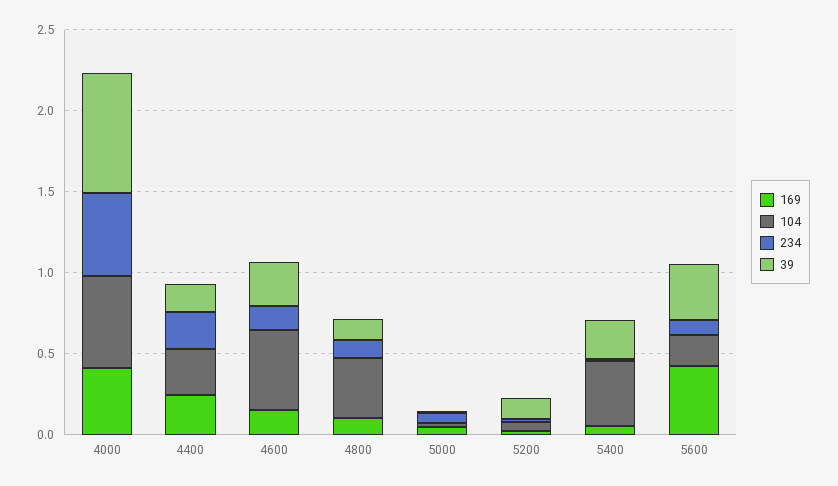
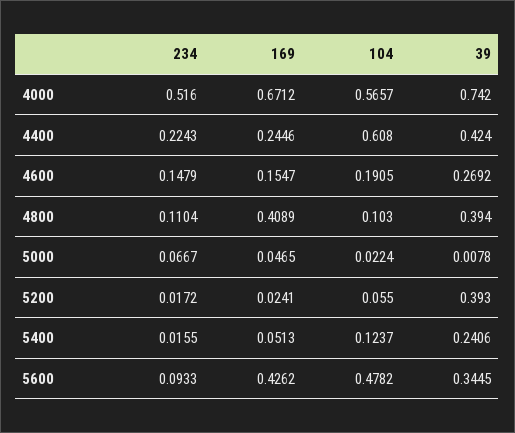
169, 4000: 0.4 -> 0.6712
104, 4400: 0.3 -> 0.608
39, 4400: 0.2 -> 0.424
104, 4600: 0.5 -> 0.1905
169, 4800: 0.1 -> 0.4089
104, 4800: 0.4 -> 0.103
39, 4800: 0.1 -> 0.394
39, 5200: 0.1 -> 0.393
104, 5400: 0.4 -> 0.1237
104, 5600: 0.2 -> 0.4782

